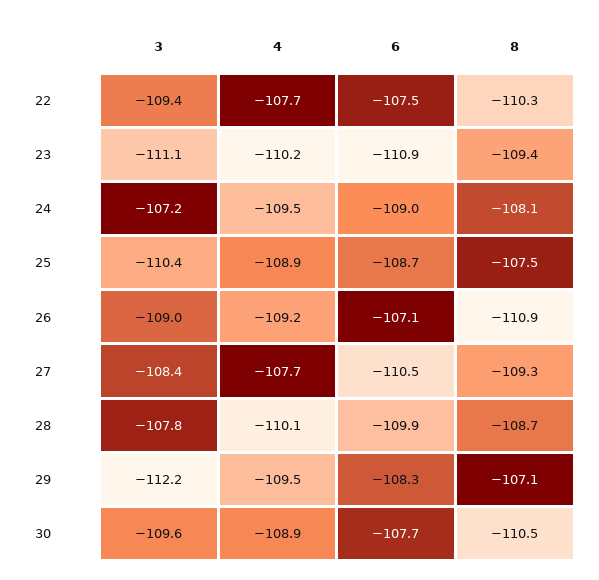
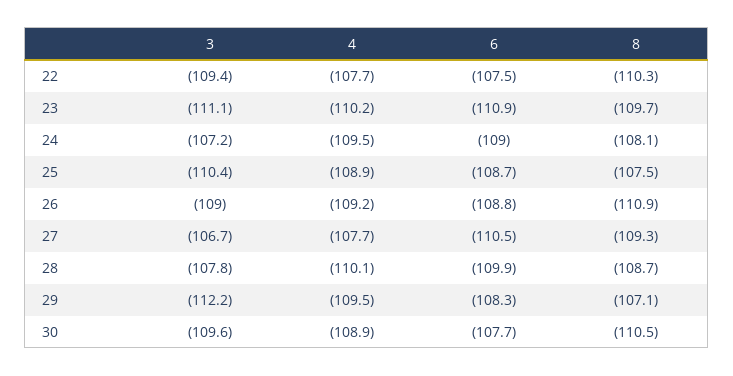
8, 23: -109.4 -> -109.7
6, 26: -107.1 -> -108.8
3, 27: -108.4 -> -106.7

